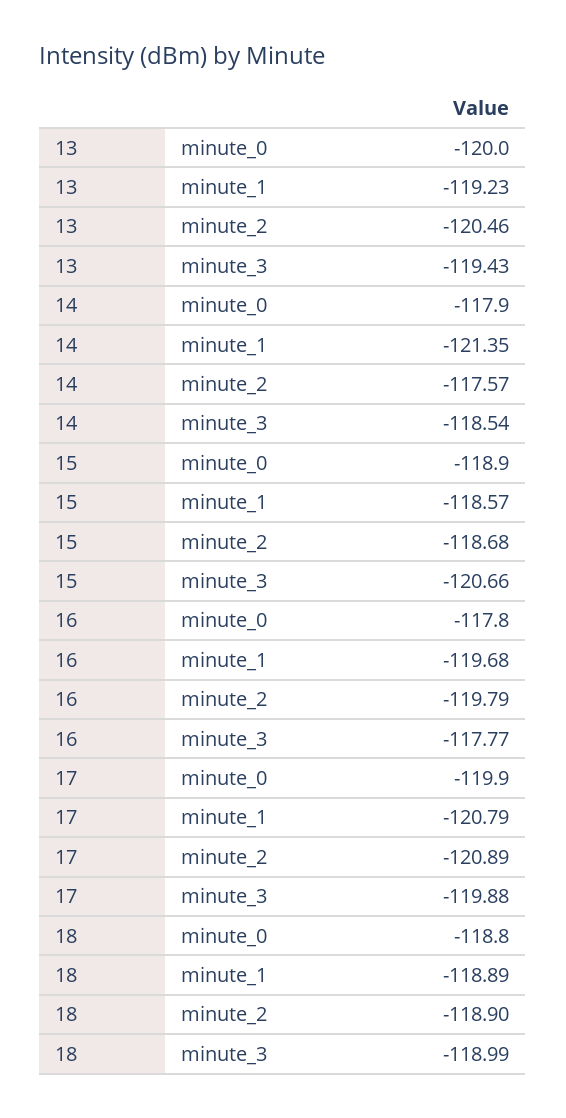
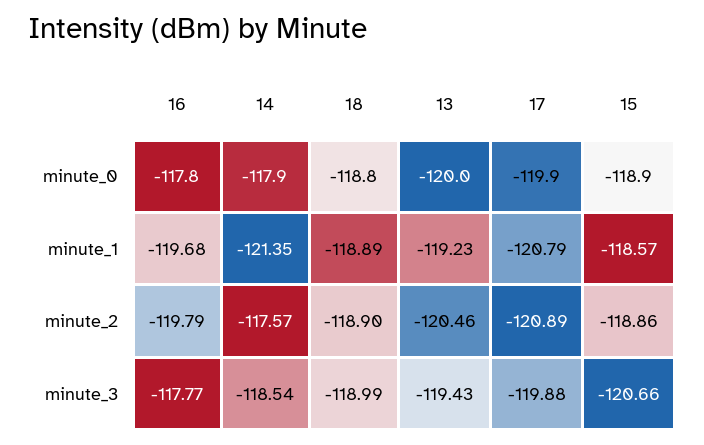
15, minute_2: -118.68 -> -118.86

